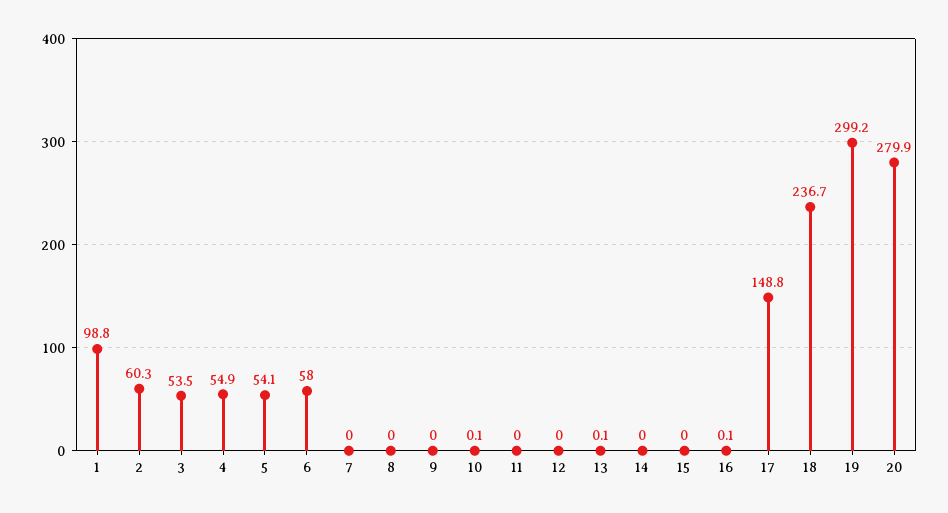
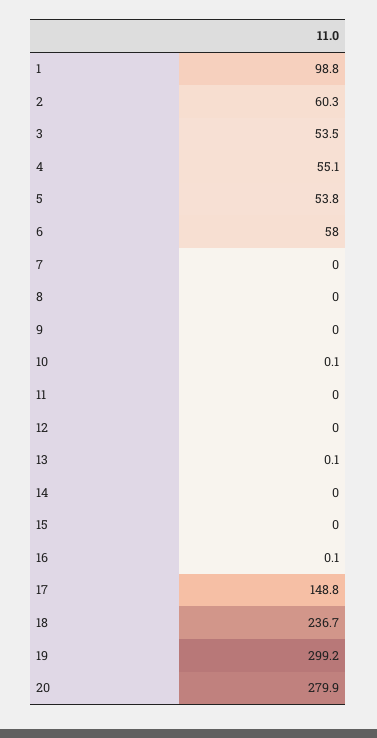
4: 54.9 -> 55.1
5: 54.1 -> 53.8

